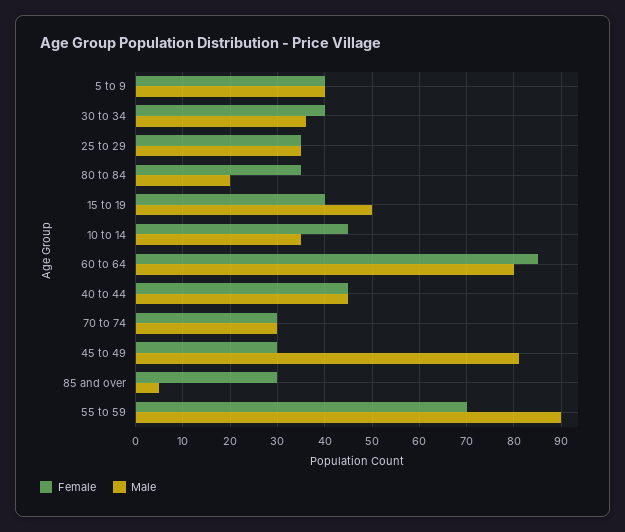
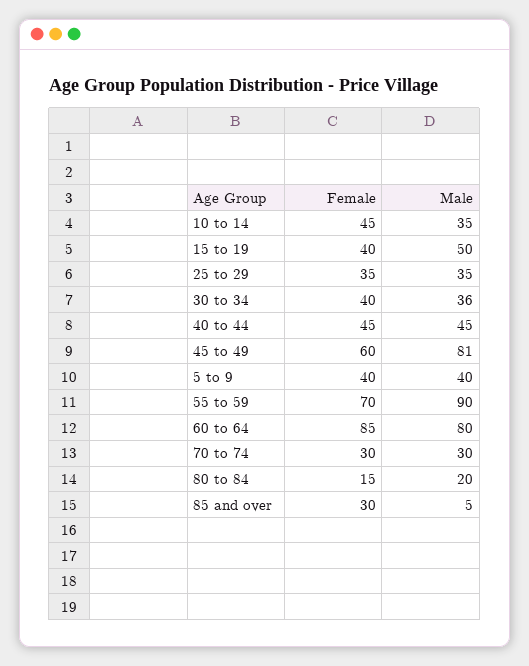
Female, 80 to 84: 35 -> 15
Female, 45 to 49: 30 -> 60

